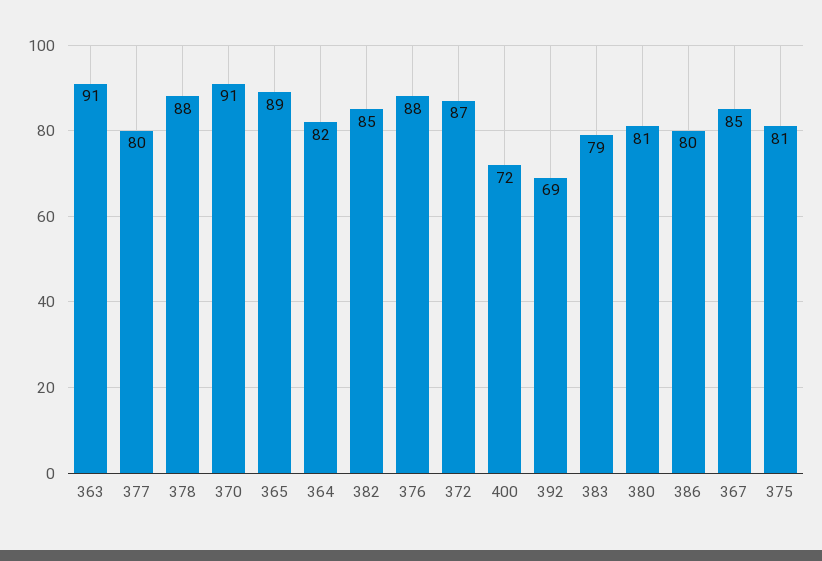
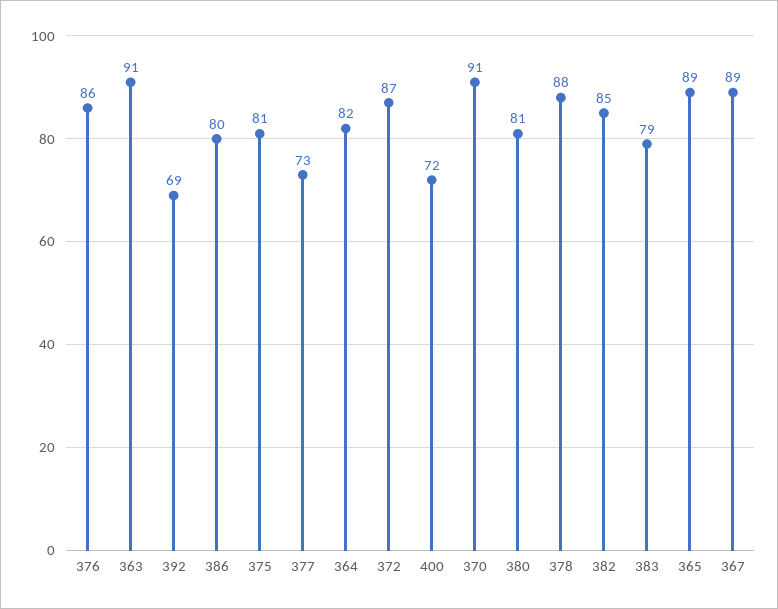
377: 80 -> 73
376: 88 -> 86
367: 85 -> 89

